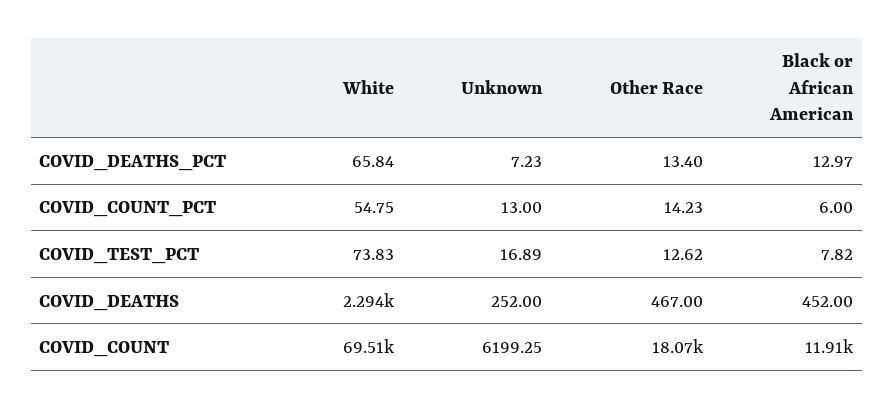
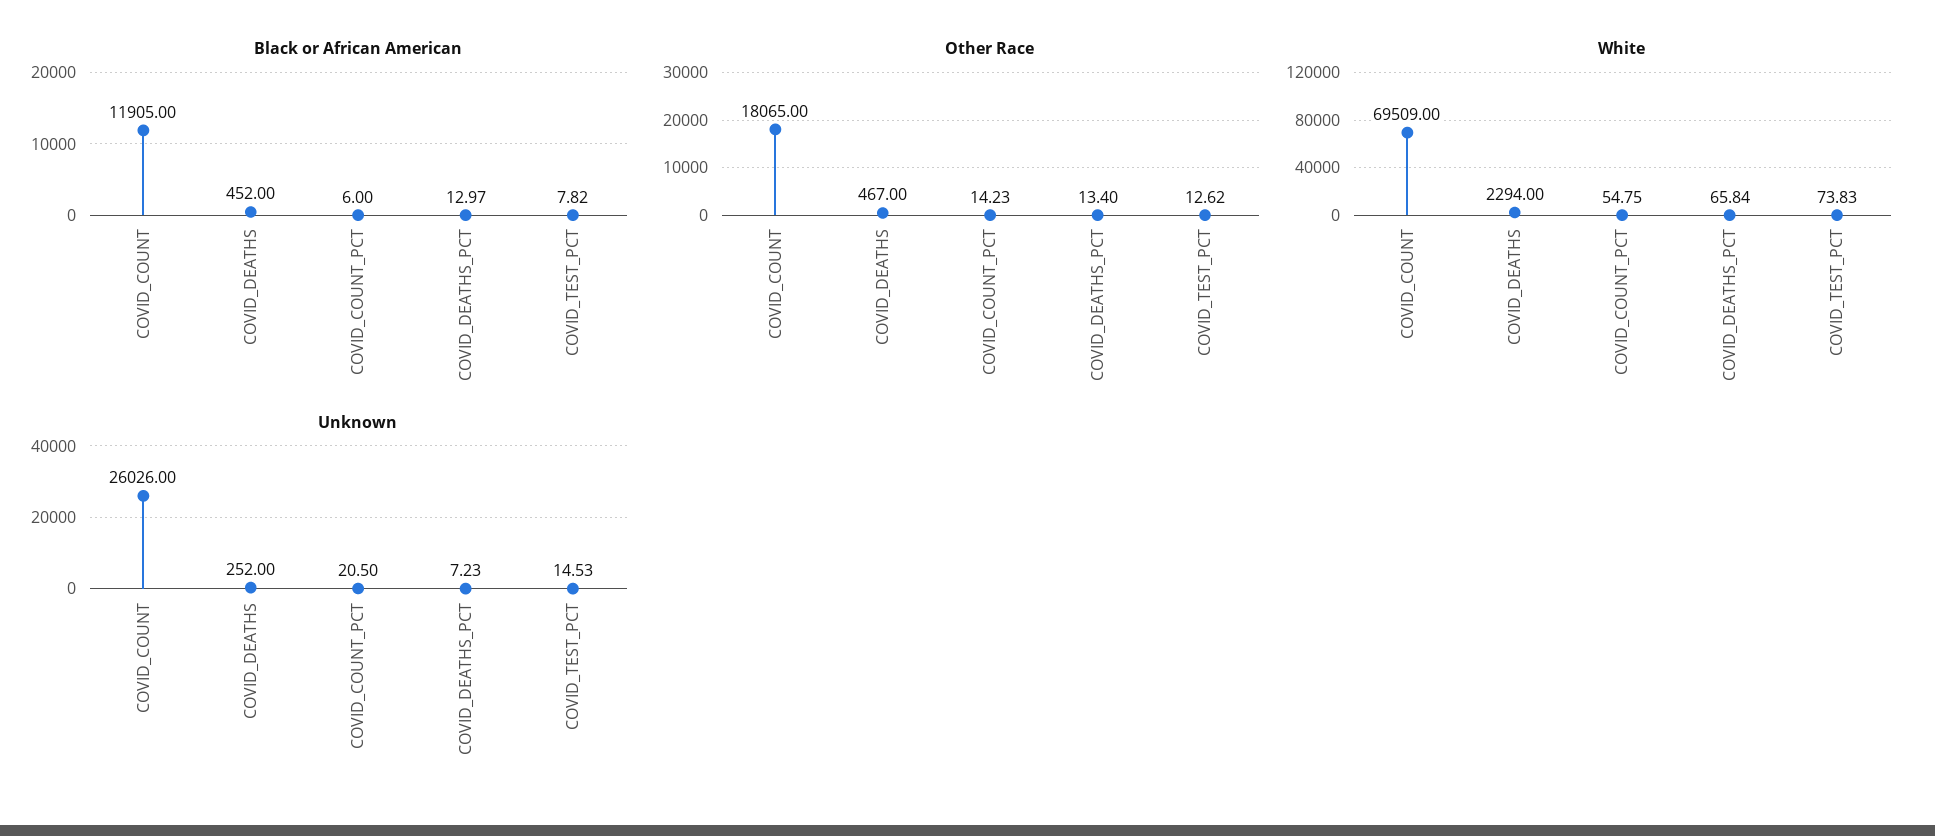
Unknown, COVID_COUNT_PCT: 13 -> 20.5
Unknown, COVID_TEST_PCT: 16.89 -> 14.53
Unknown, COVID_COUNT: 6199.25 -> 26026

